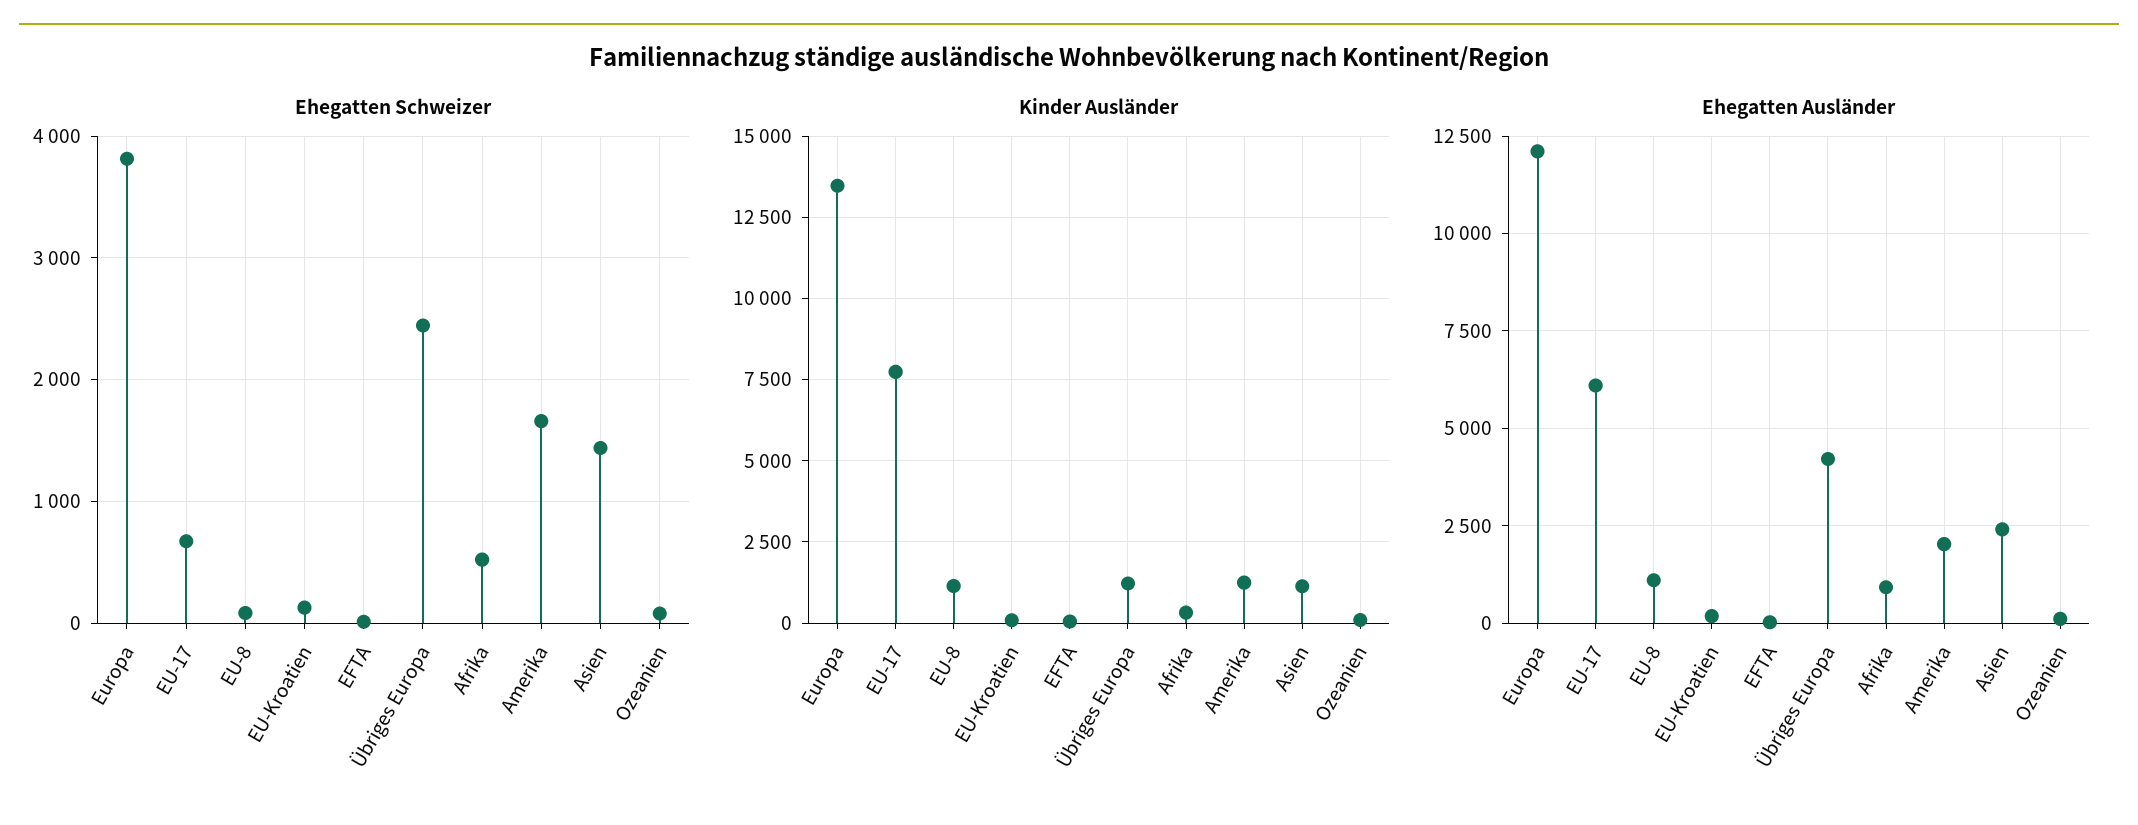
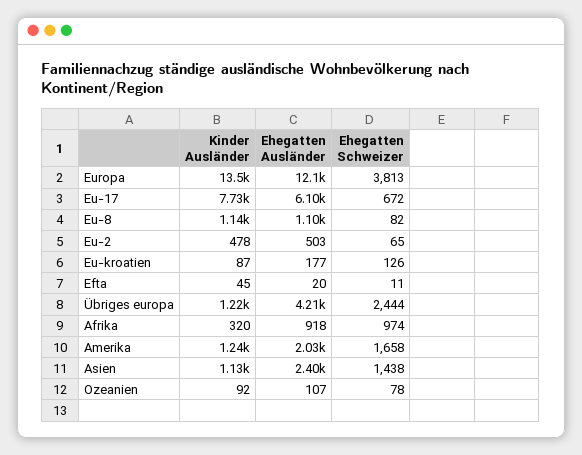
Ehegatten Schweizer, Afrika: 500 -> 974
Kinder Ausländer, Eu-2: none -> 478
Ehegatten Ausländer, Eu-2: none -> 503
Ehegatten Schweizer, Eu-2: none -> 65

